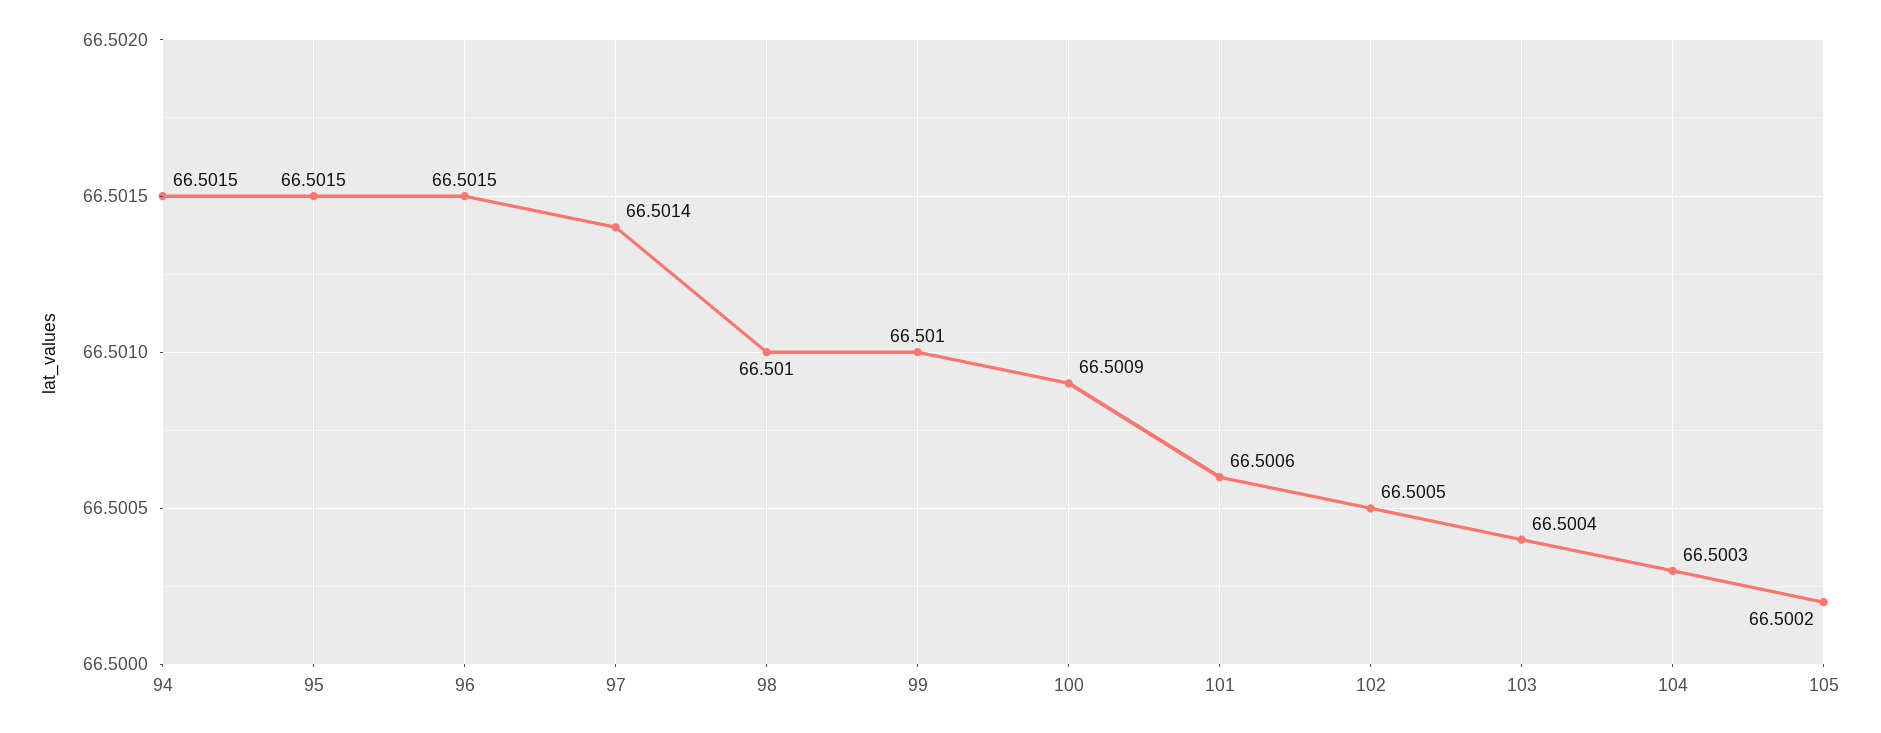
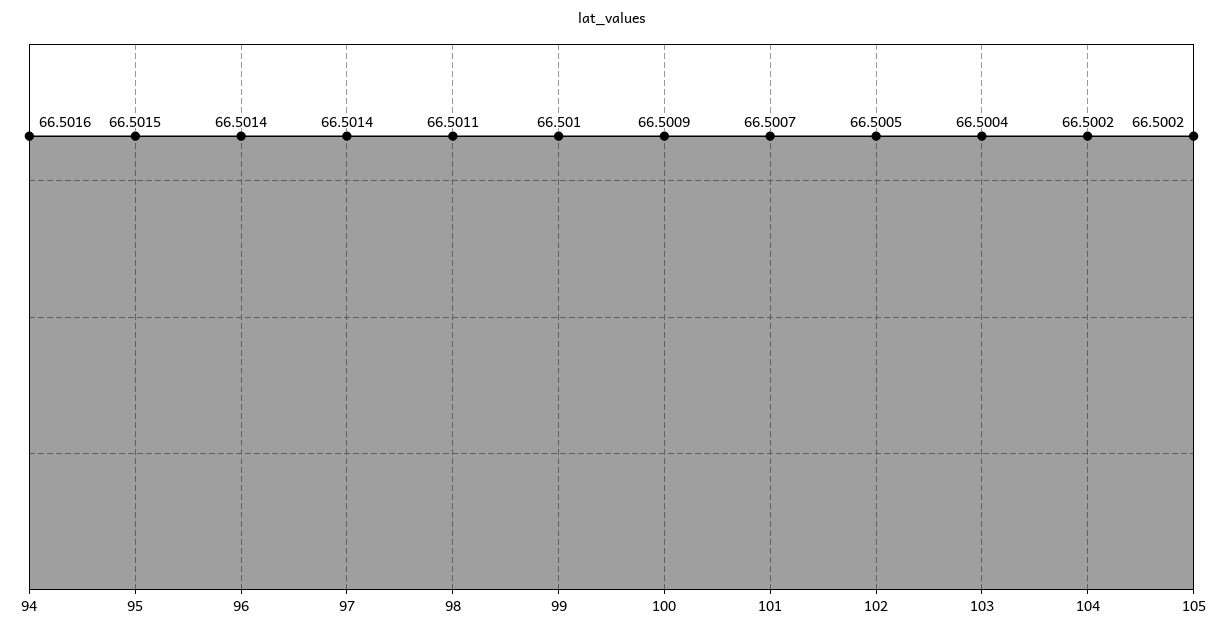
94: 66.5015 -> 66.5016
96: 66.5015 -> 66.5014
98: 66.501 -> 66.5011
101: 66.5006 -> 66.5007
104: 66.5003 -> 66.5002

